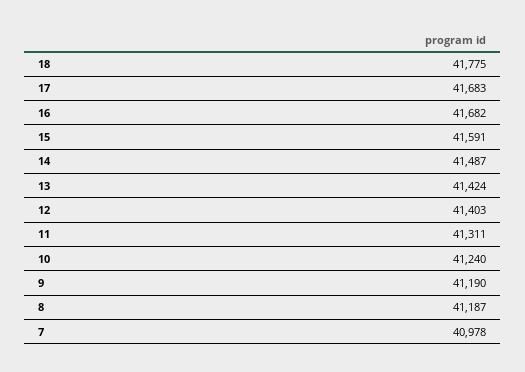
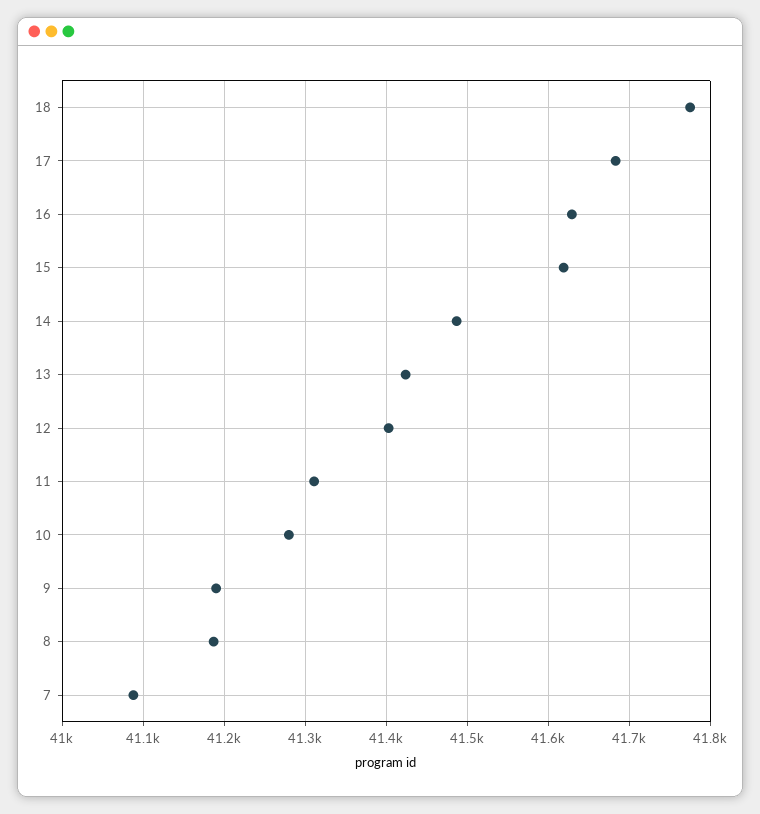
16: 41682 -> 41630
15: 41591 -> 41620
10: 41240 -> 41280
7: 40978 -> 41090

